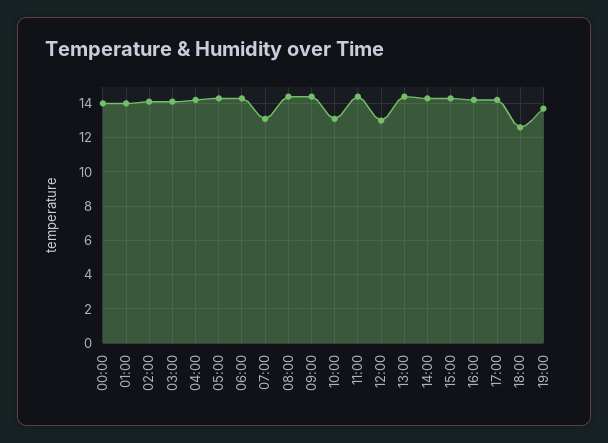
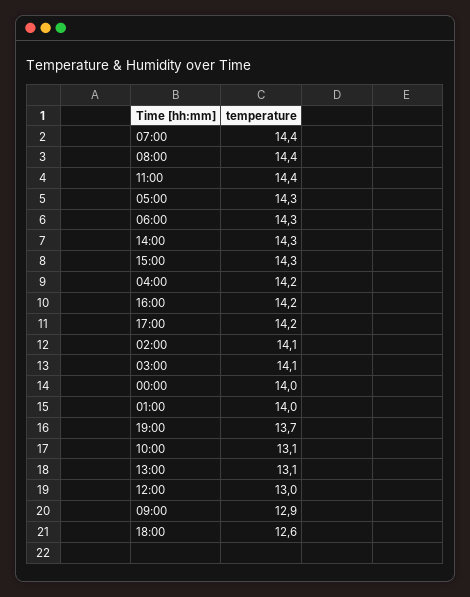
07:00: 13 -> 14.4
09:00: 14.5 -> 12.9
13:00: 14.5 -> 13.1

